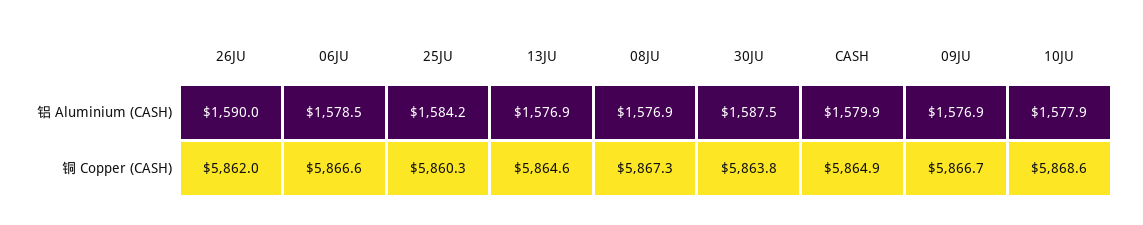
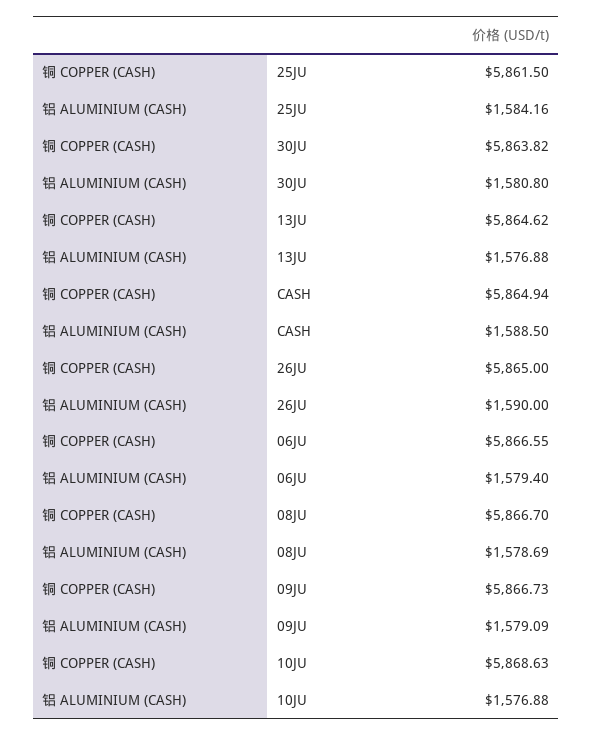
06JU, 铝 Aluminium (CASH): 1578.5 -> 1579.4
08JU, 铝 Aluminium (CASH): 1576.9 -> 1578.69
30JU, 铝 Aluminium (CASH): 1587.5 -> 1580.8
CASH, 铝 Aluminium (CASH): 1579.9 -> 1588.5
09JU, 铝 Aluminium (CASH): 1576.9 -> 1579.09
10JU, 铝 Aluminium (CASH): 1577.9 -> 1576.88
26JU, 铜 Copper (CASH): 5862 -> 5865
25JU, 铜 Copper (CASH): 5860.3 -> 5861.5
08JU, 铜 Copper (CASH): 5867.3 -> 5866.7

